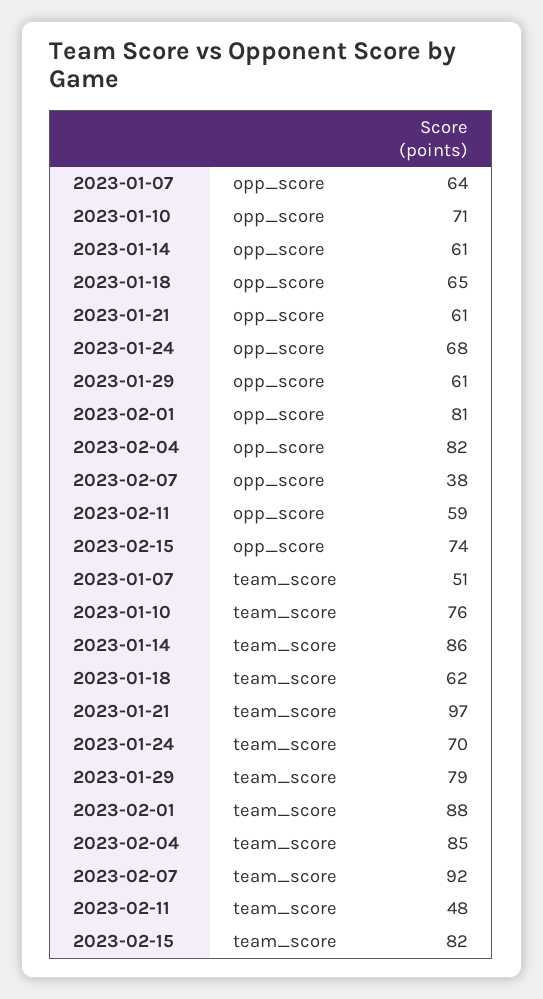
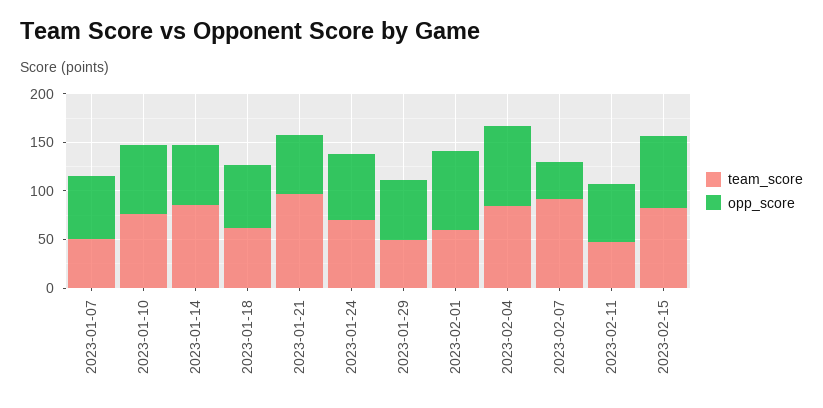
team_score, 2023-01-29: 79 -> 50
team_score, 2023-02-01: 88 -> 60

